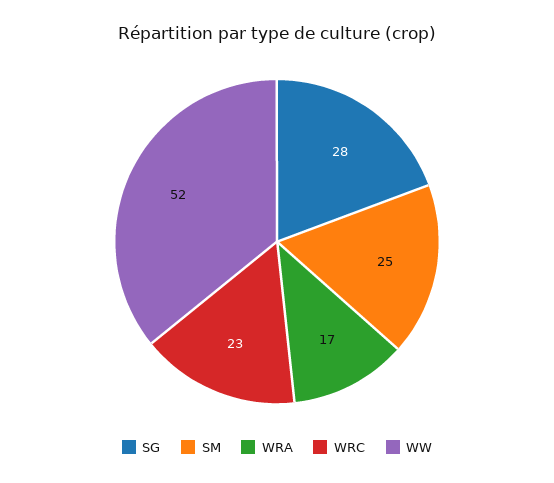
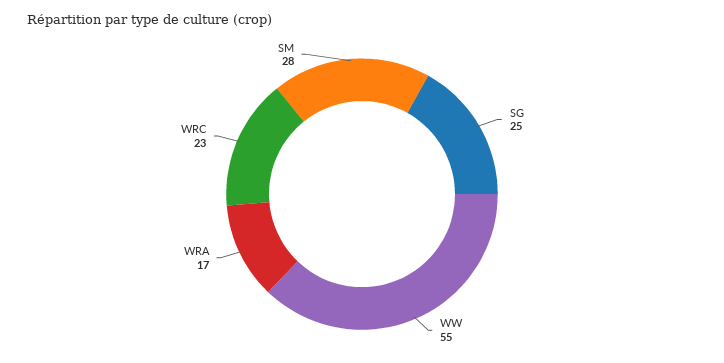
SG: 28 -> 25
SM: 25 -> 28
WW: 52 -> 55

